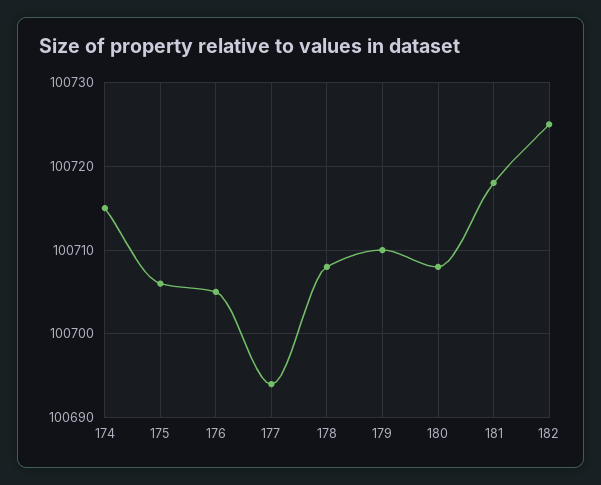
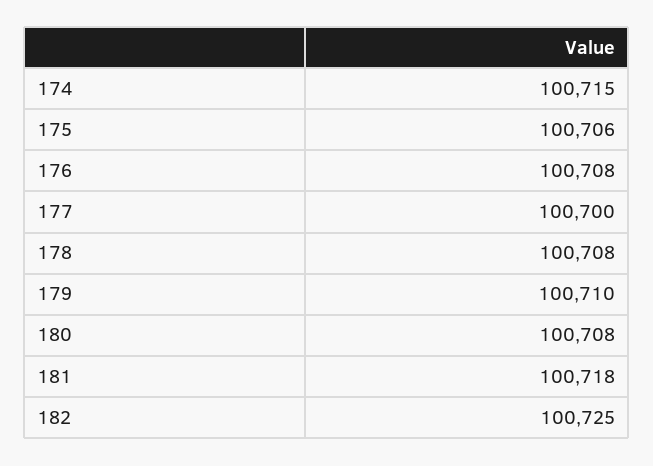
176: 100705 -> 100708
177: 100694 -> 100700

